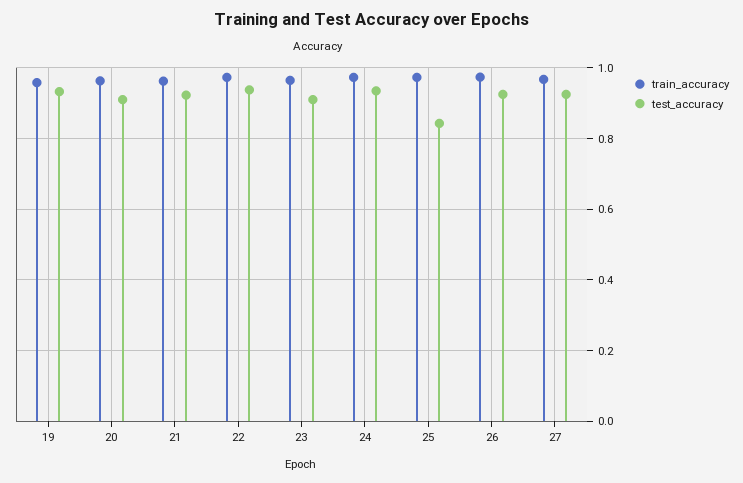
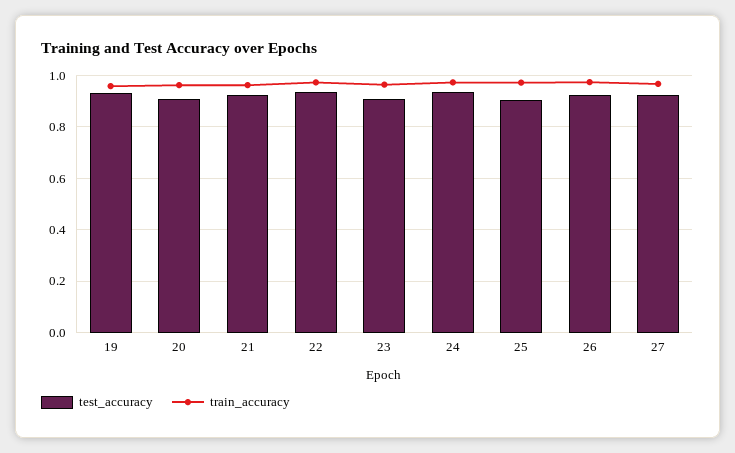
test_accuracy, 25: 0.84 -> 0.9

